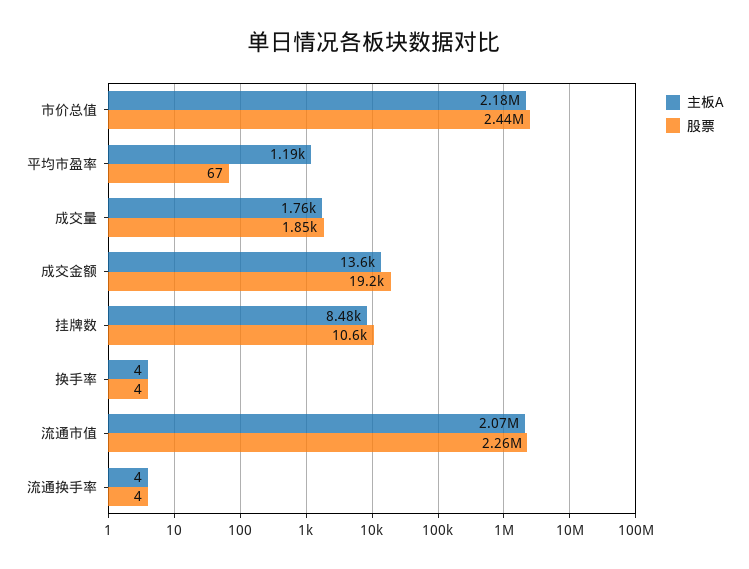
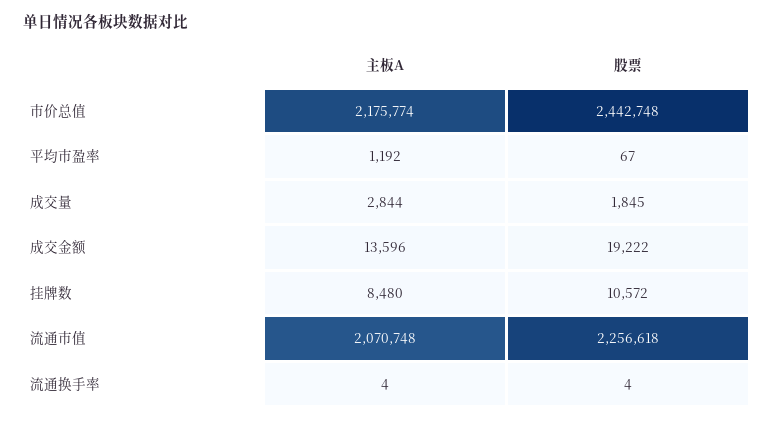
主板A, 成交量: 1760 -> 2844
主板A, 换手率: 4 -> none
股票, 换手率: 4 -> none

